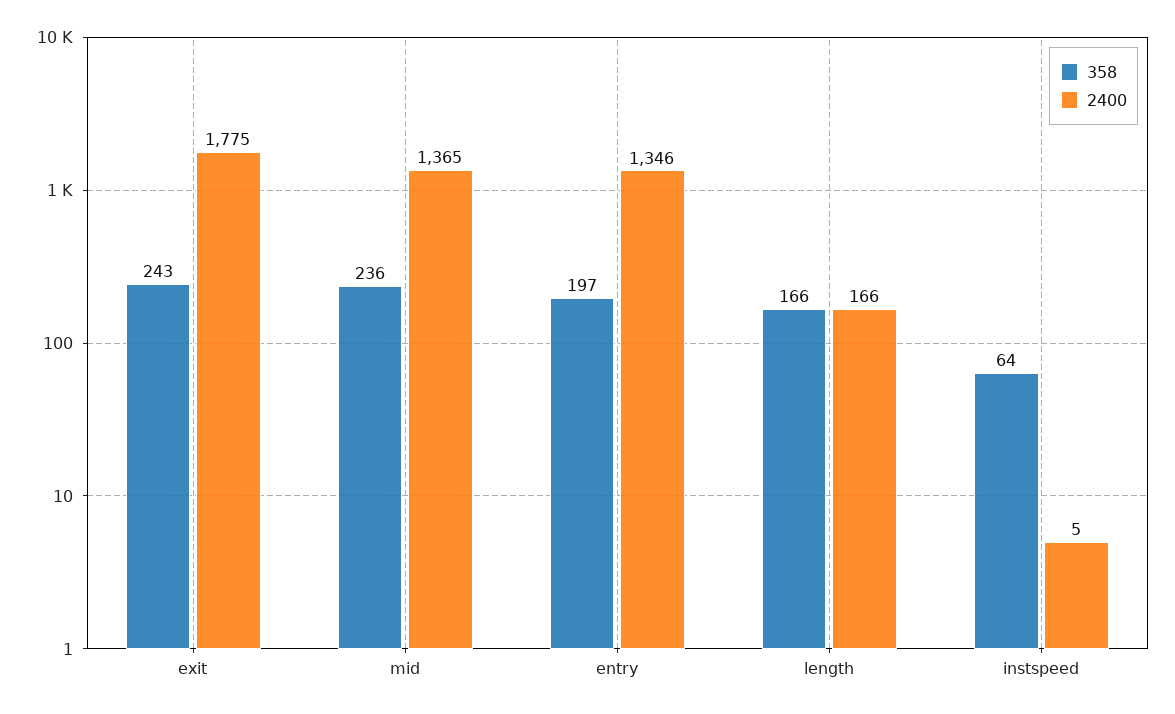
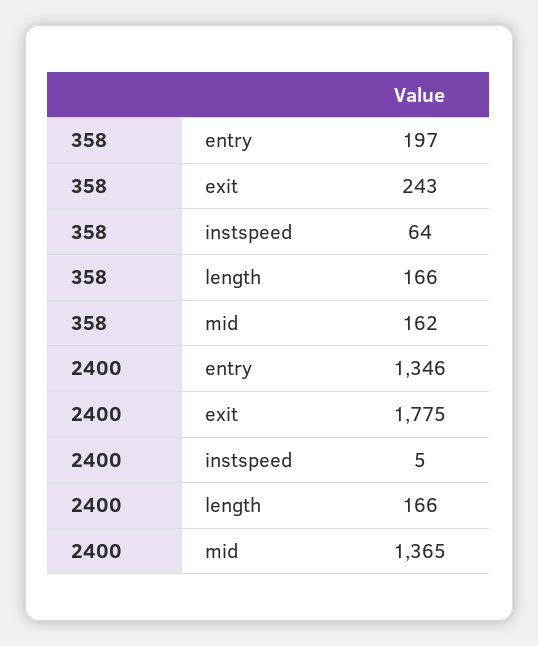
358, mid: 236 -> 162

